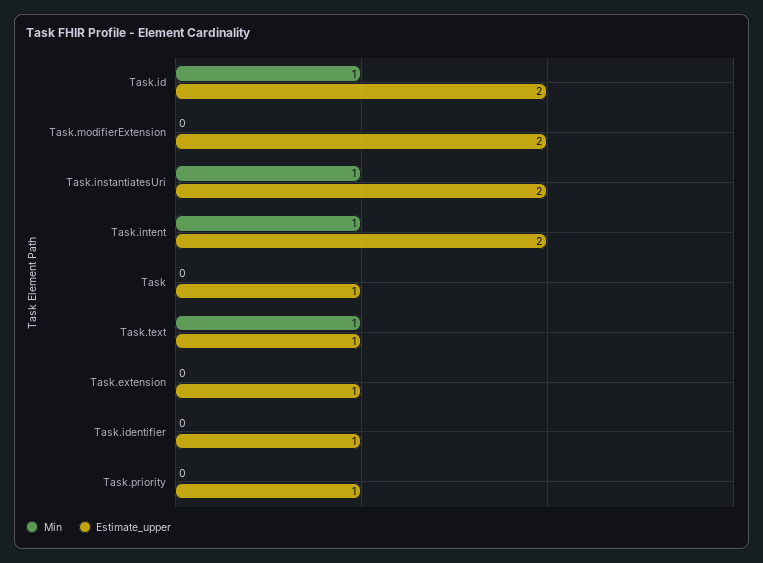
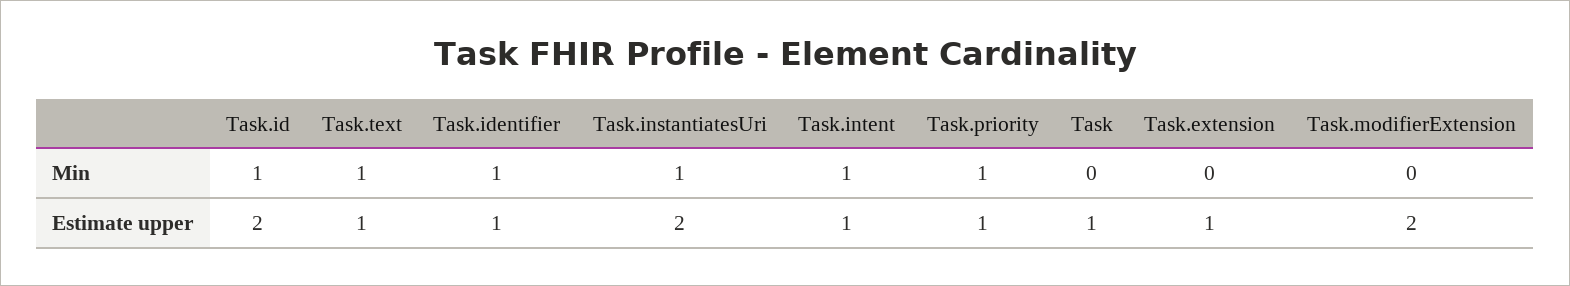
Estimate_upper, Task.intent: 2 -> 1
Min, Task.identifier: 0 -> 1
Min, Task.priority: 0 -> 1

